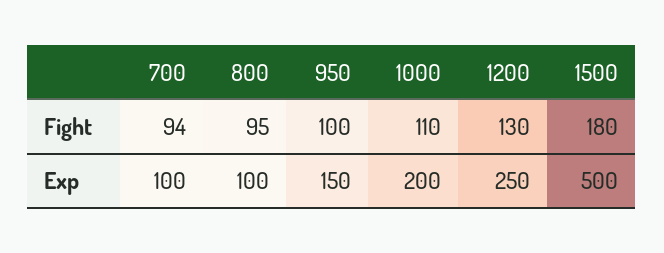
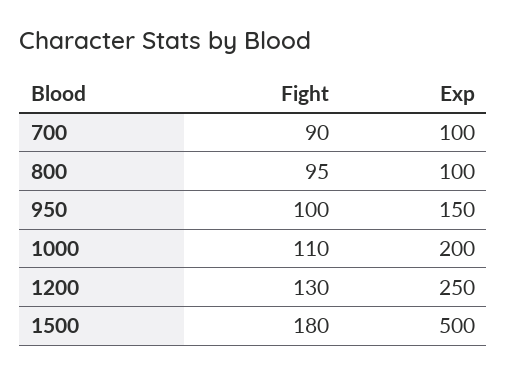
700, Fight: 94 -> 90

